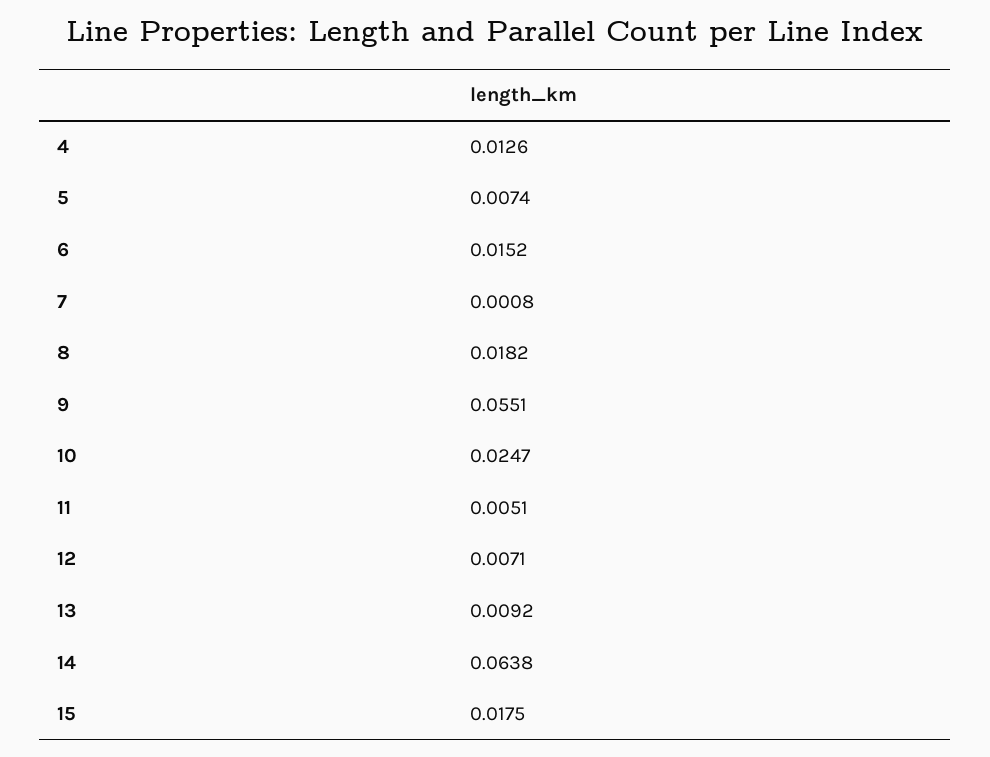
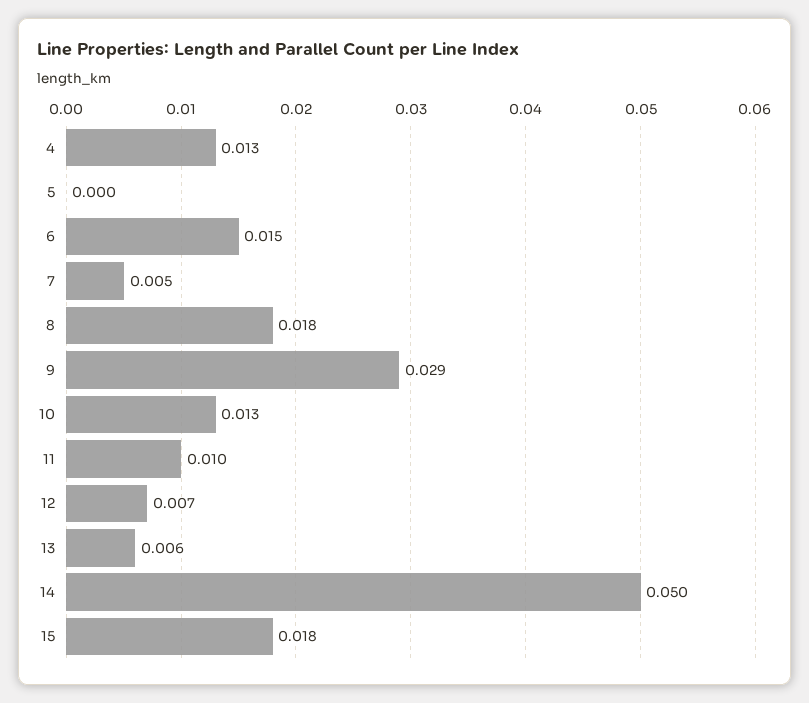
5: 0.0074 -> 0
7: 0.0008 -> 0.005
9: 0.0551 -> 0.029
10: 0.0247 -> 0.013
11: 0.0051 -> 0.01
13: 0.0092 -> 0.006
14: 0.0638 -> 0.05

